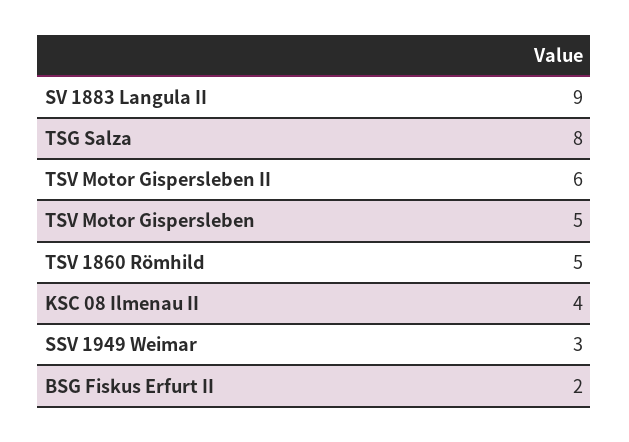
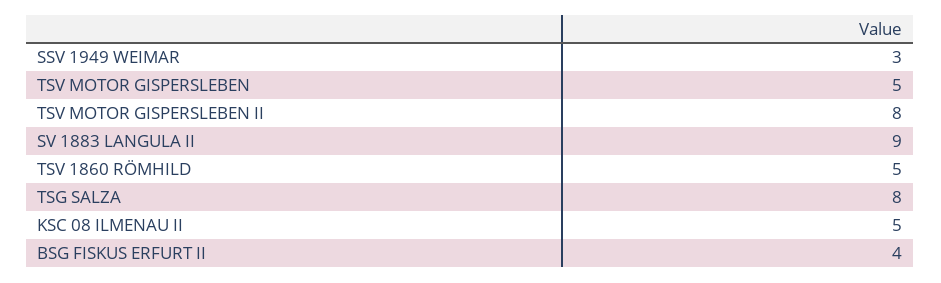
TSV Motor Gispersleben II: 6 -> 8
KSC 08 Ilmenau II: 4 -> 5
BSG Fiskus Erfurt II: 2 -> 4

